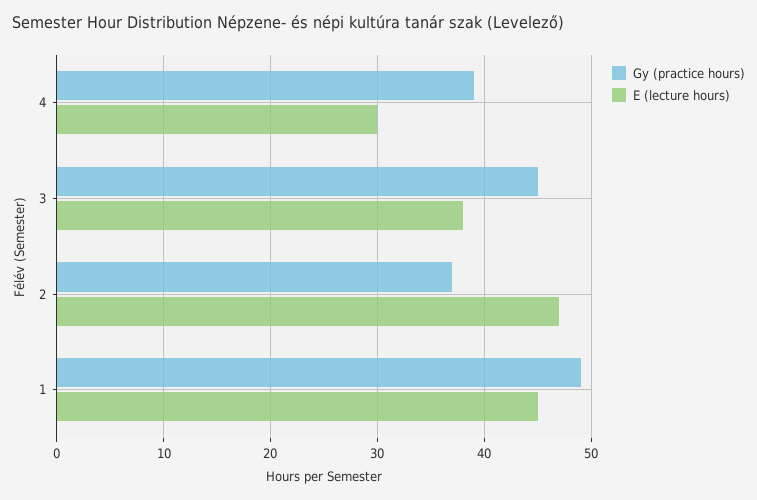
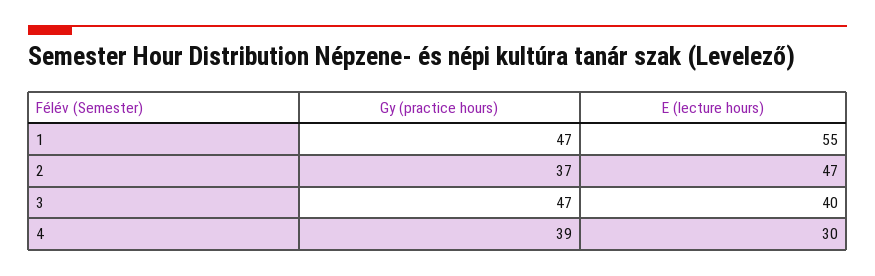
Gy (practice hours), 3: 45 -> 47
E (lecture hours), 3: 38 -> 40
Gy (practice hours), 1: 49 -> 47
E (lecture hours), 1: 45 -> 55

